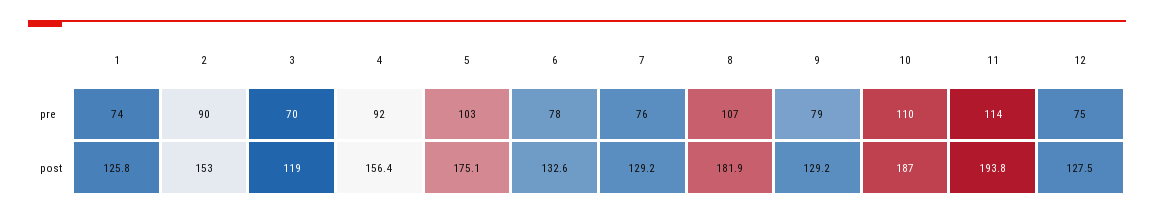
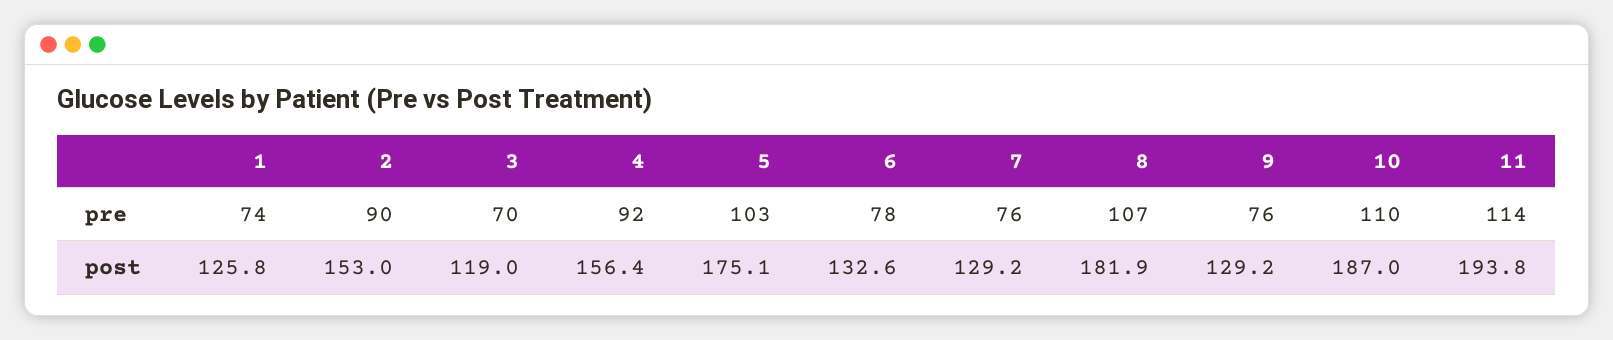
9, pre: 79 -> 76
12, pre: 75 -> none
12, post: 127.5 -> none

